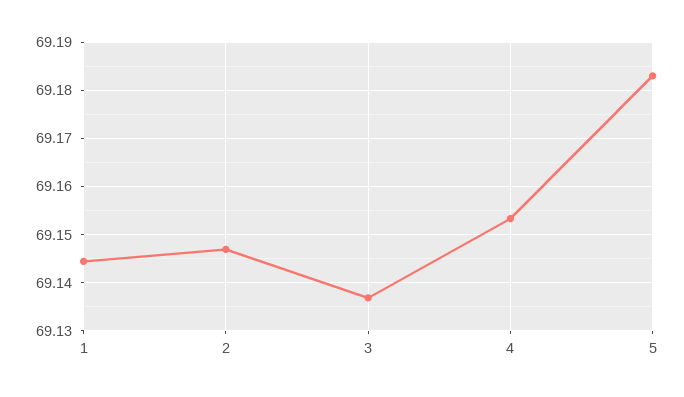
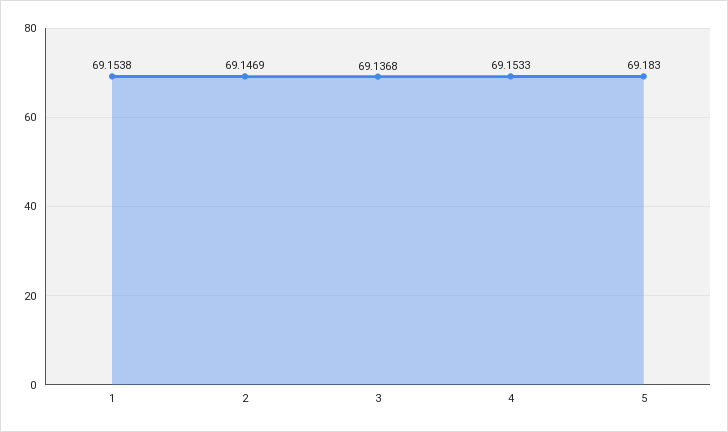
1: 69.144 -> 69.1538

